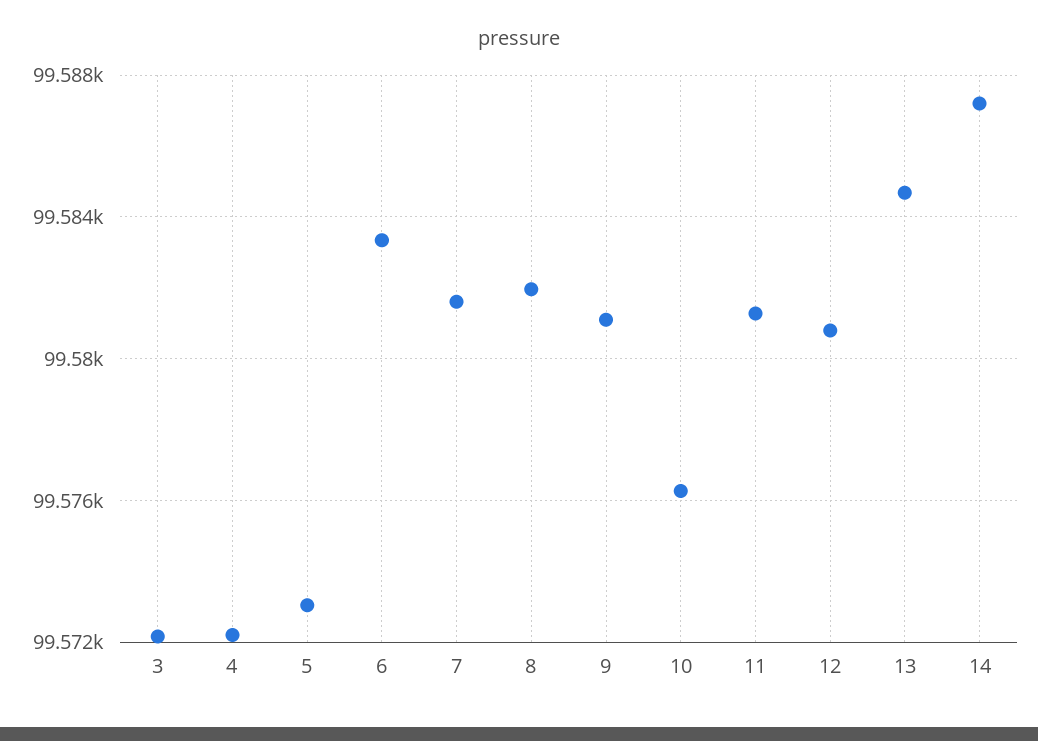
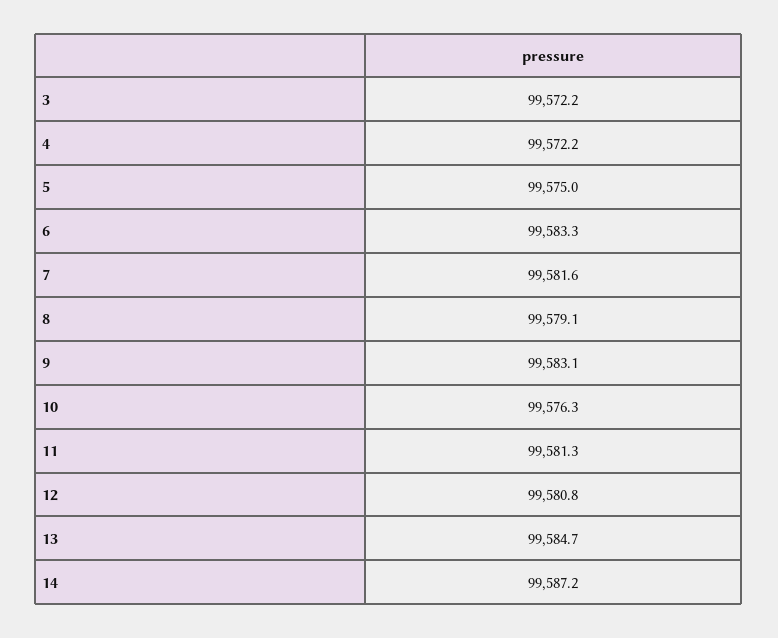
5: 99573 -> 99575
8: 99582 -> 99579.1
9: 99581 -> 99583.1

